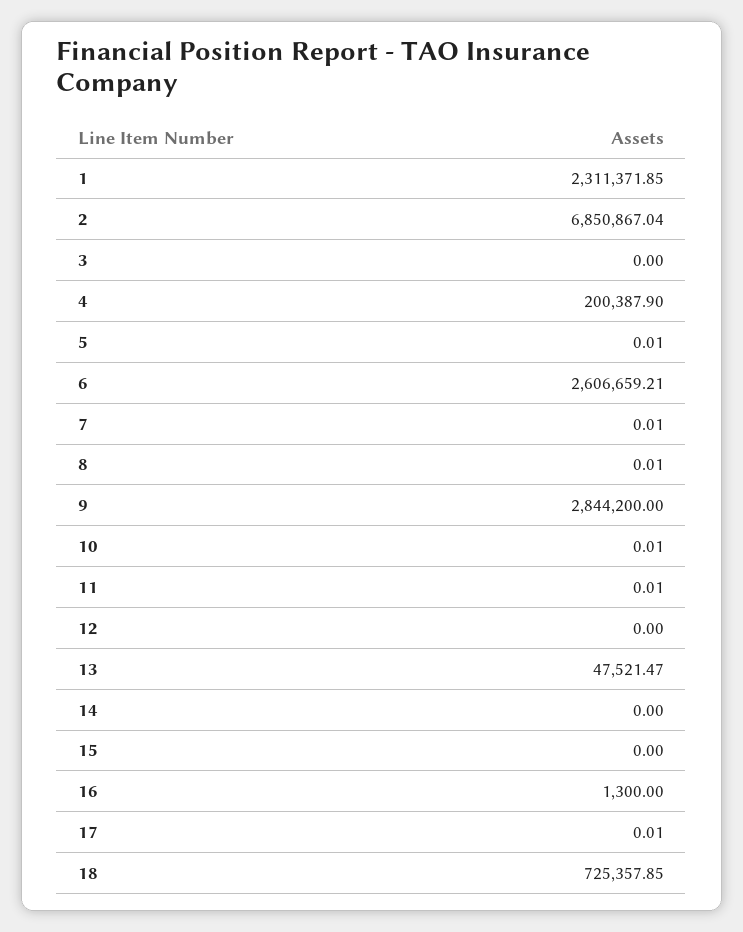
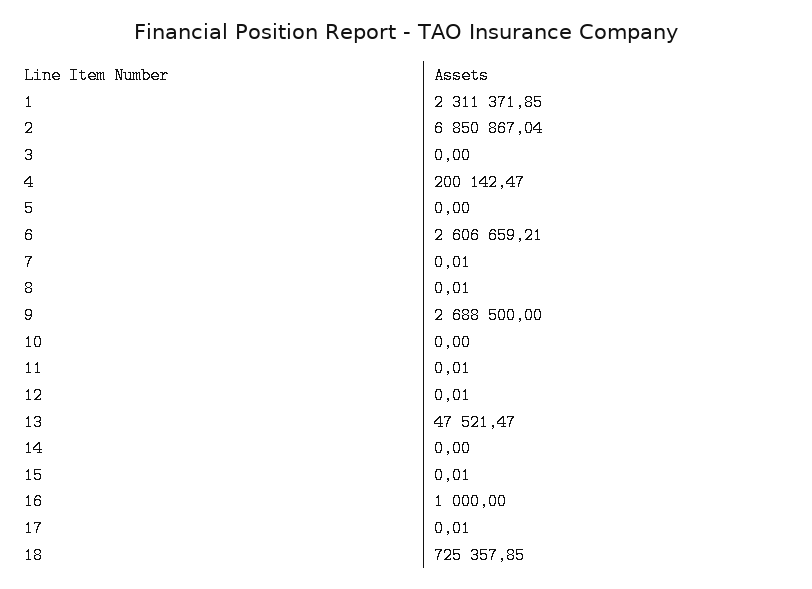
4: 200387.9 -> 200142.47
5: 0.01 -> 0
9: 2844200 -> 2688500
10: 0.01 -> 0
12: 0 -> 0.01
15: 0 -> 0.01
16: 1300 -> 1000

